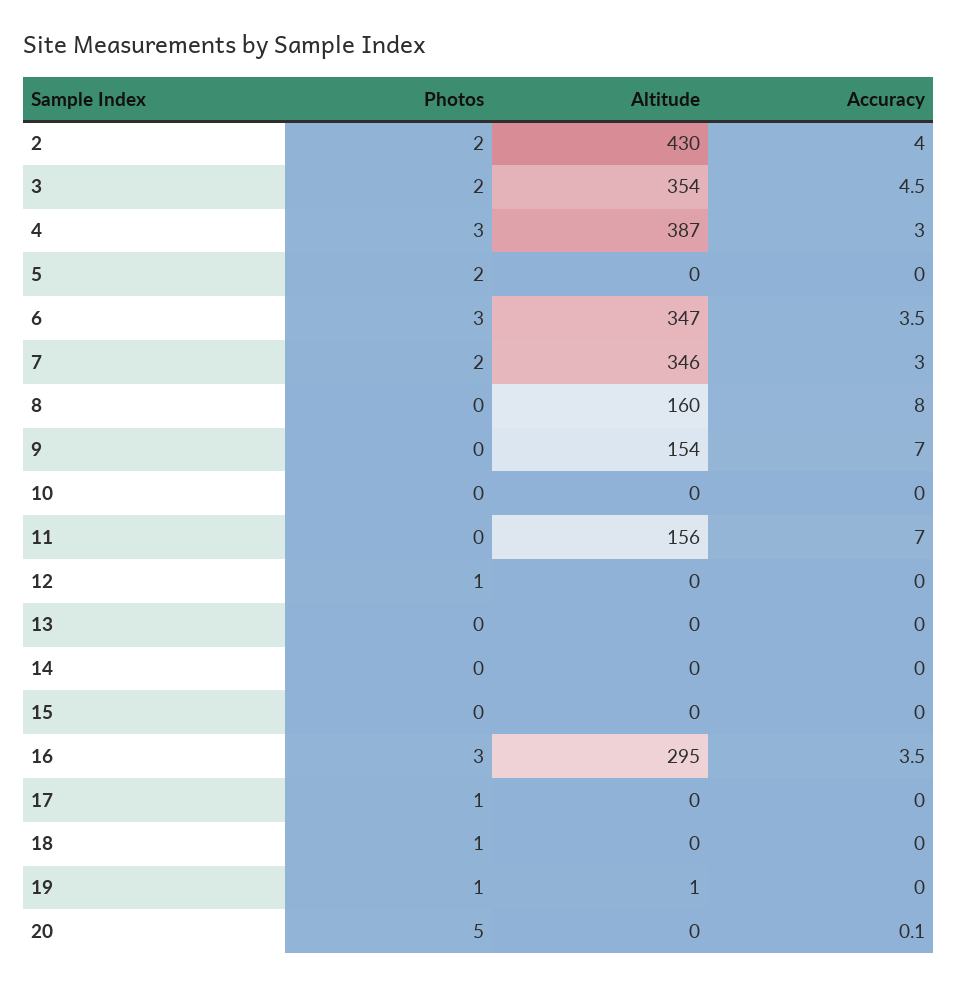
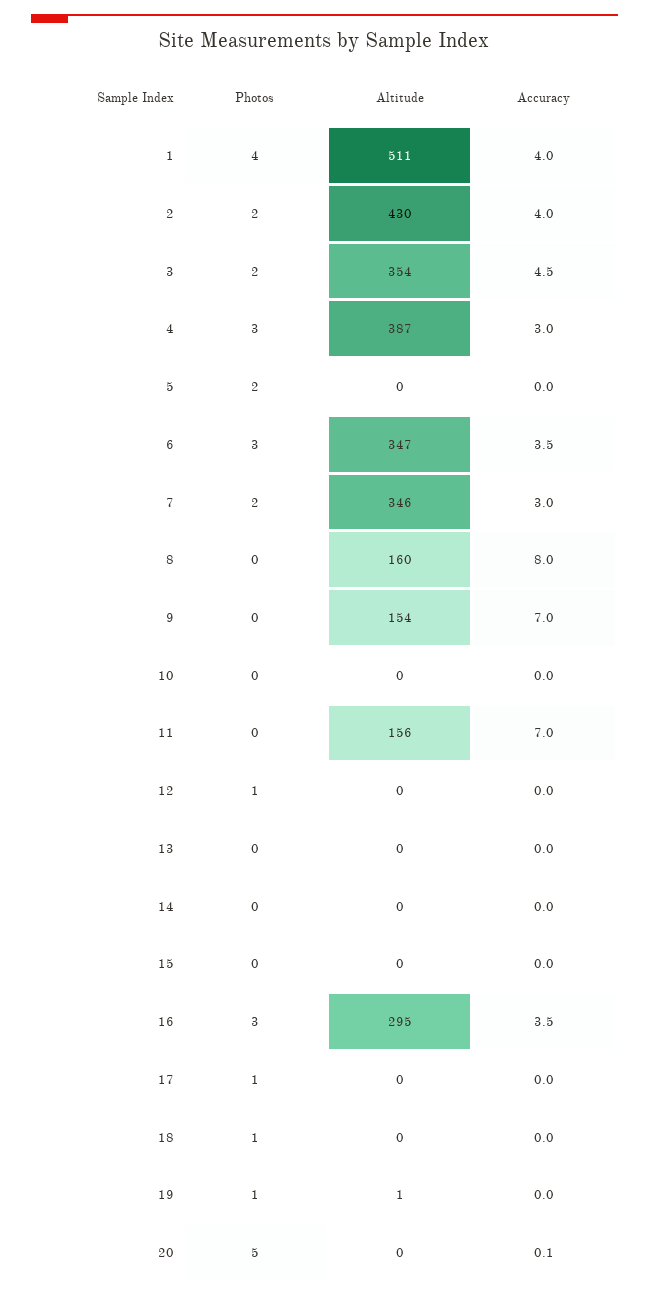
Photos, 1: none -> 4
Altitude, 1: none -> 511
Accuracy, 1: none -> 4

